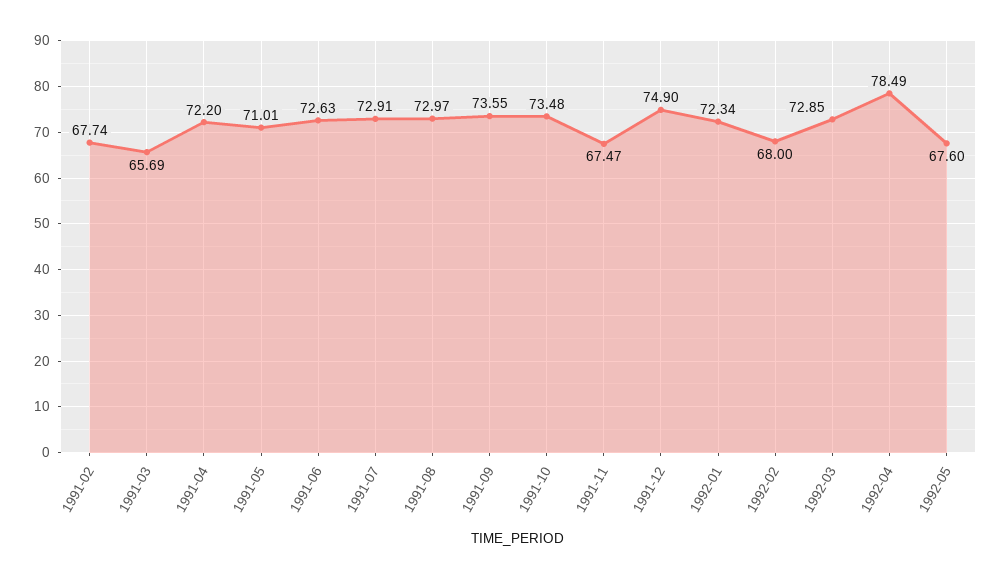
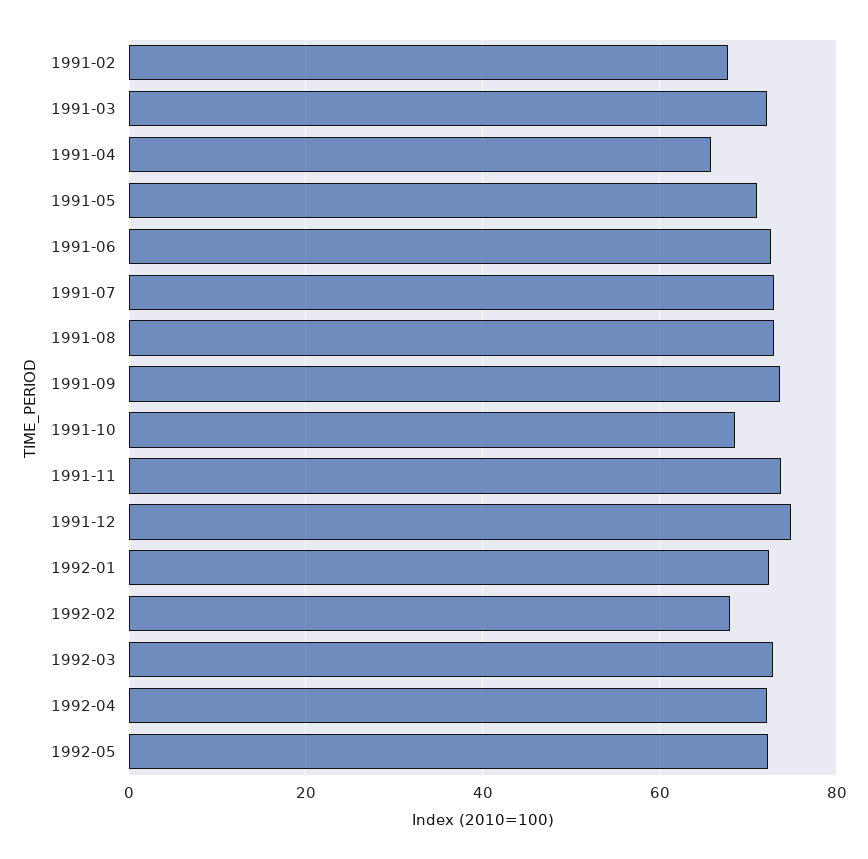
1991-03: 65.69 -> 72
1991-04: 72.2 -> 66
1991-10: 73.48 -> 68
1991-11: 67.47 -> 74
1992-04: 78.49 -> 72
1992-05: 67.6 -> 72

